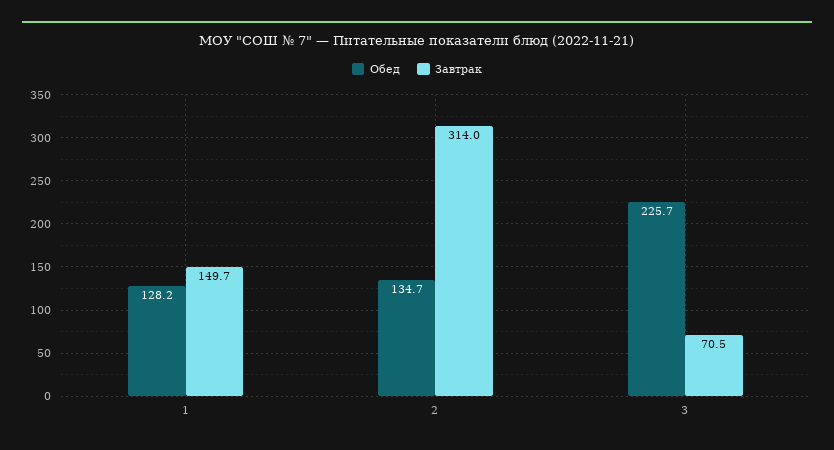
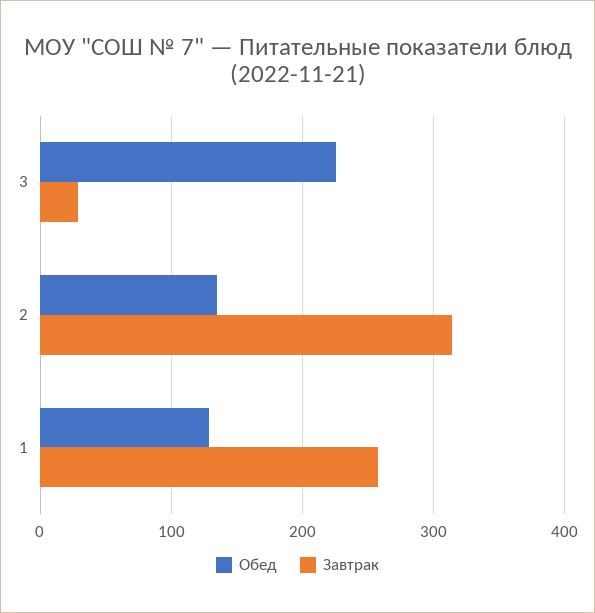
Завтрак, 1: 149.7 -> 260
Завтрак, 3: 70.5 -> 30

